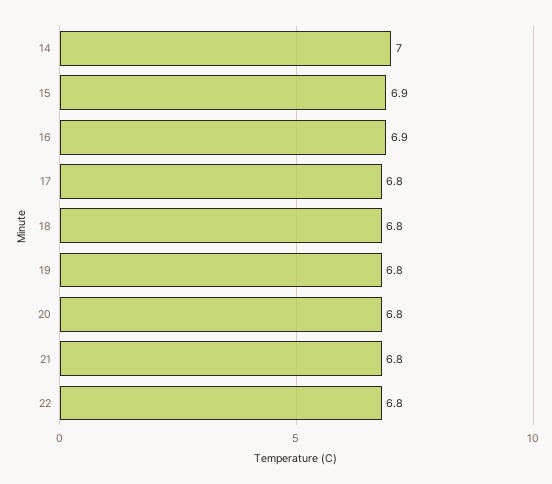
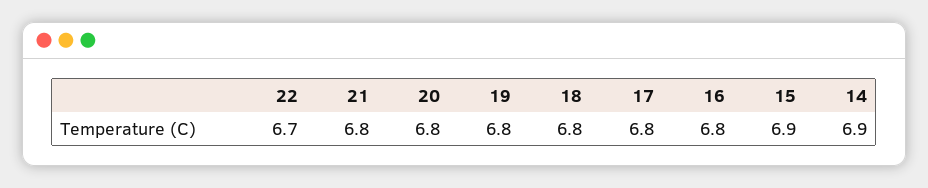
14: 7 -> 6.9
16: 6.9 -> 6.8
22: 6.8 -> 6.7

